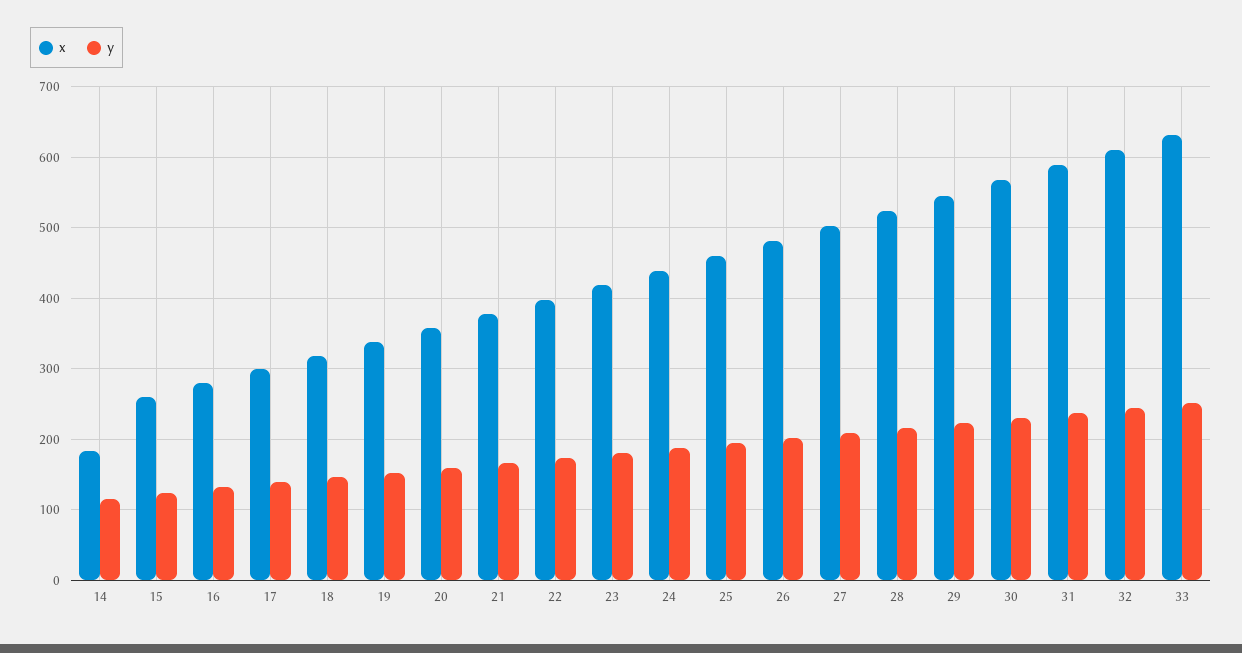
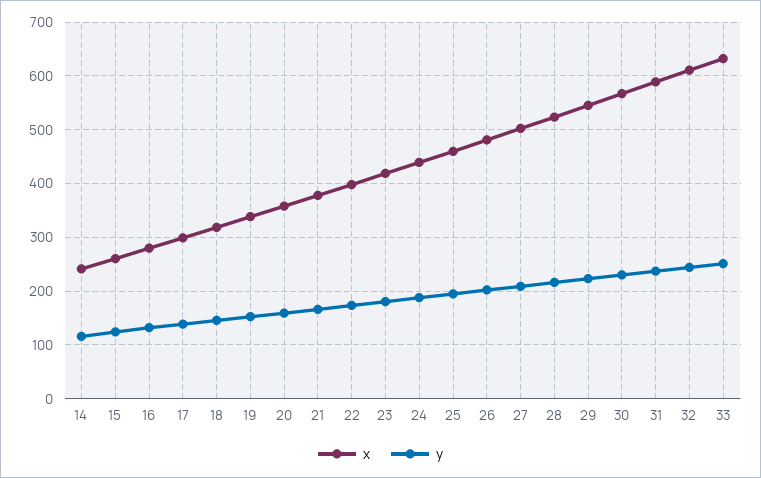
x, 14: 180 -> 240

